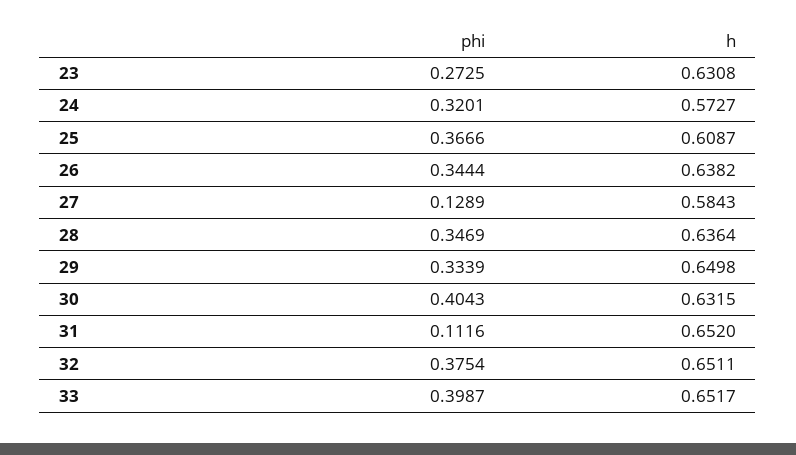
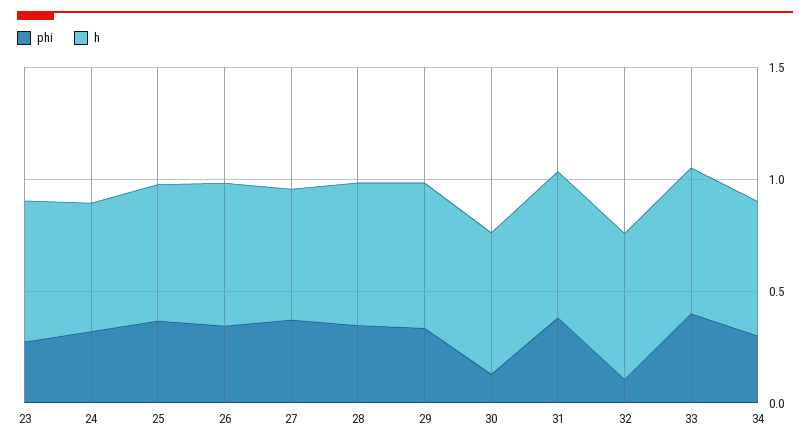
phi, 27: 0.1289 -> 0.4
phi, 30: 0.4043 -> 0.1
phi, 31: 0.1116 -> 0.4
phi, 32: 0.3754 -> 0.1
phi, 34: none -> 0.3
h, 34: none -> 0.6

